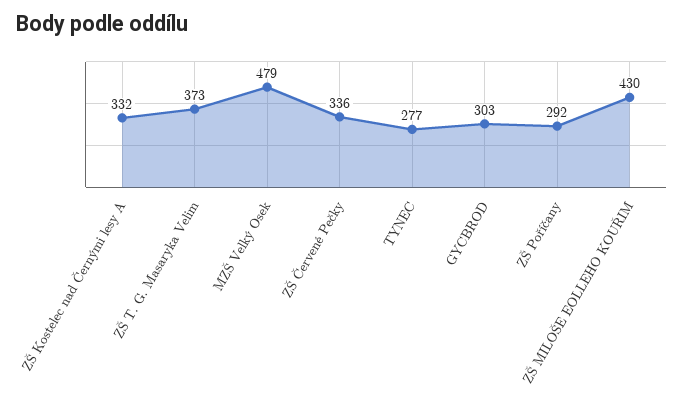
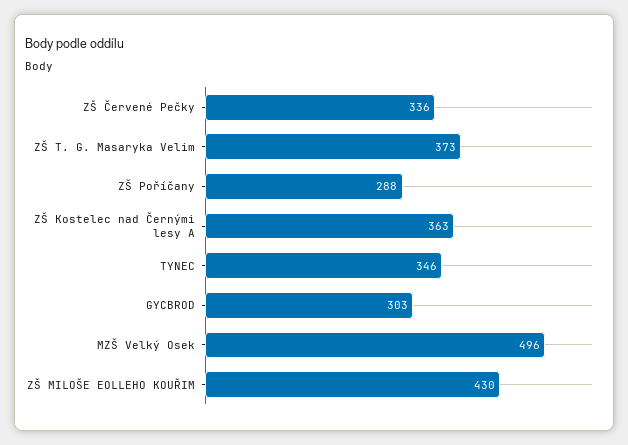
ZŠ Kostelec nad Černými lesy A: 332 -> 363
MZŠ Velký Osek: 479 -> 496
TYNEC: 277 -> 346
ZŠ Poříčany: 292 -> 288

